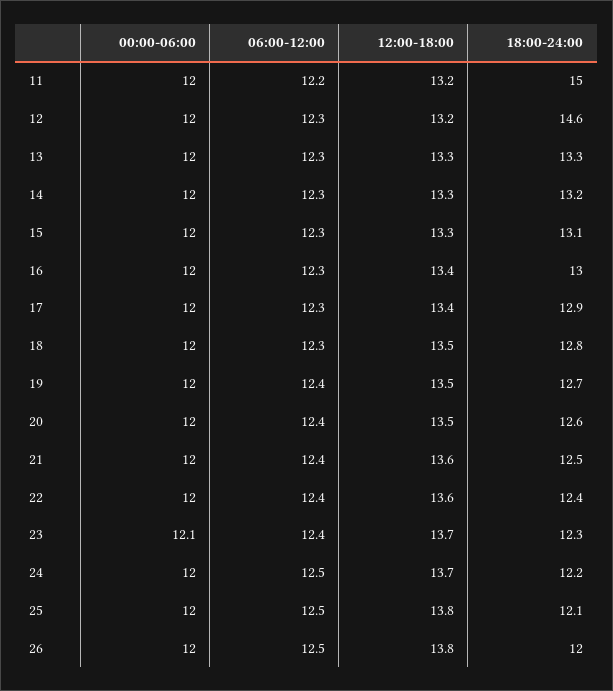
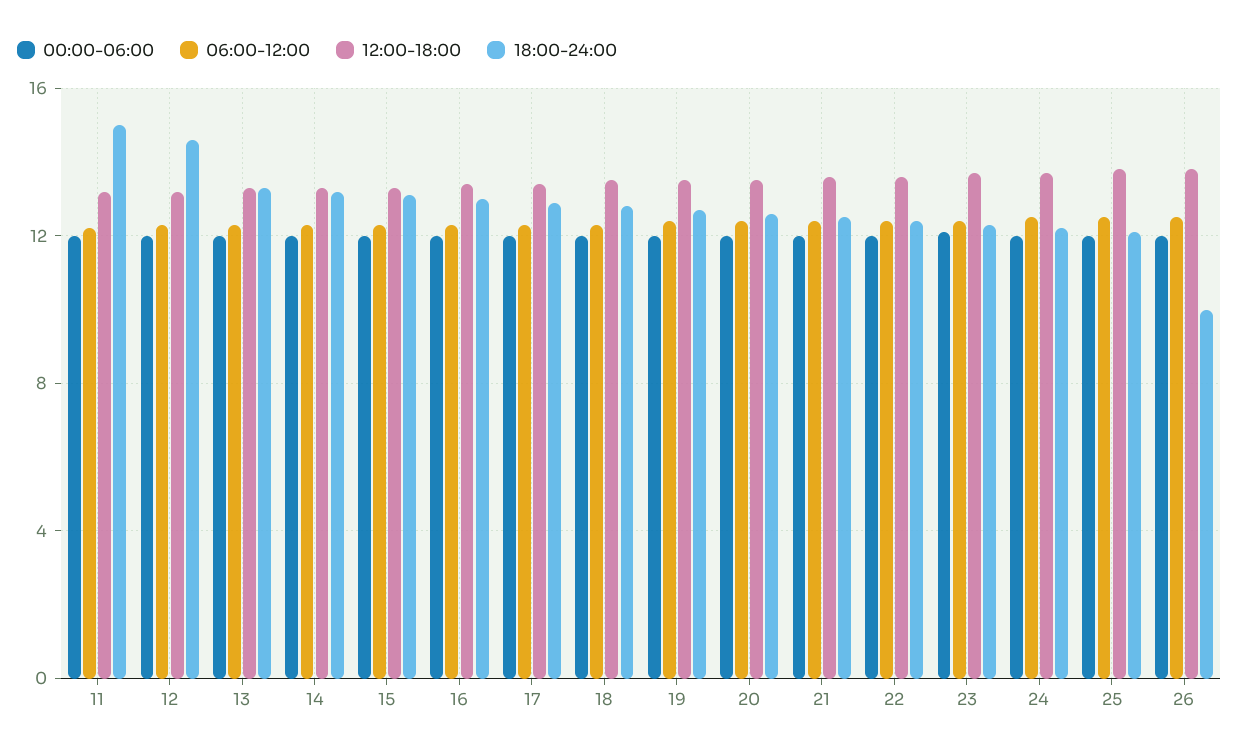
18:00-24:00, 26: 12 -> 10

